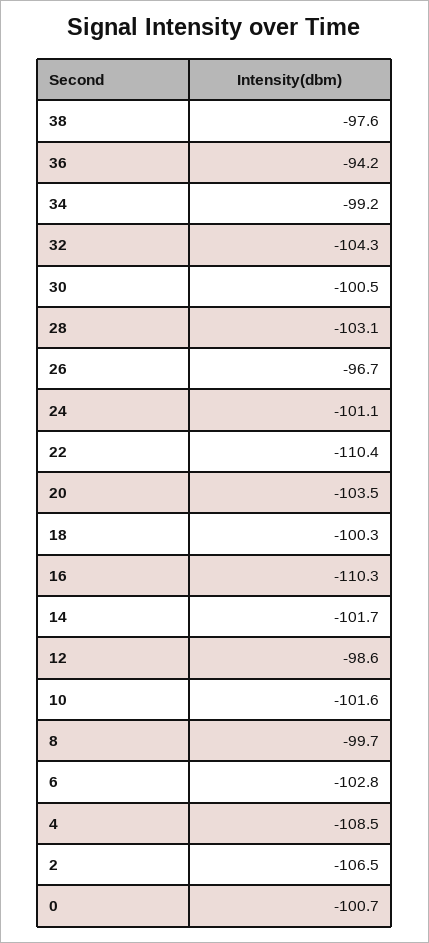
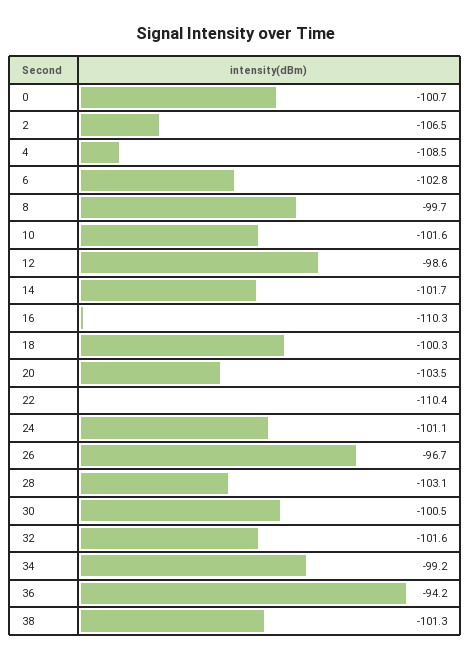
38: -97.6 -> -101.3
32: -104.3 -> -101.6

